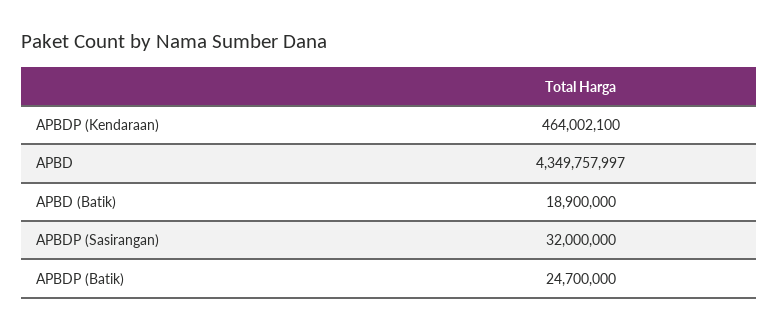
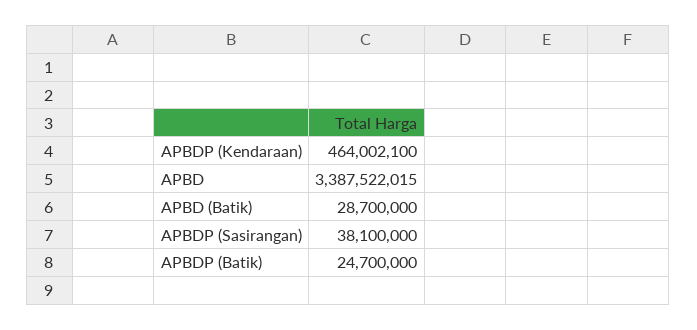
APBD: 4349757997 -> 3387522015
APBD (Batik): 18900000 -> 28700000
APBDP (Sasirangan): 32000000 -> 38100000

